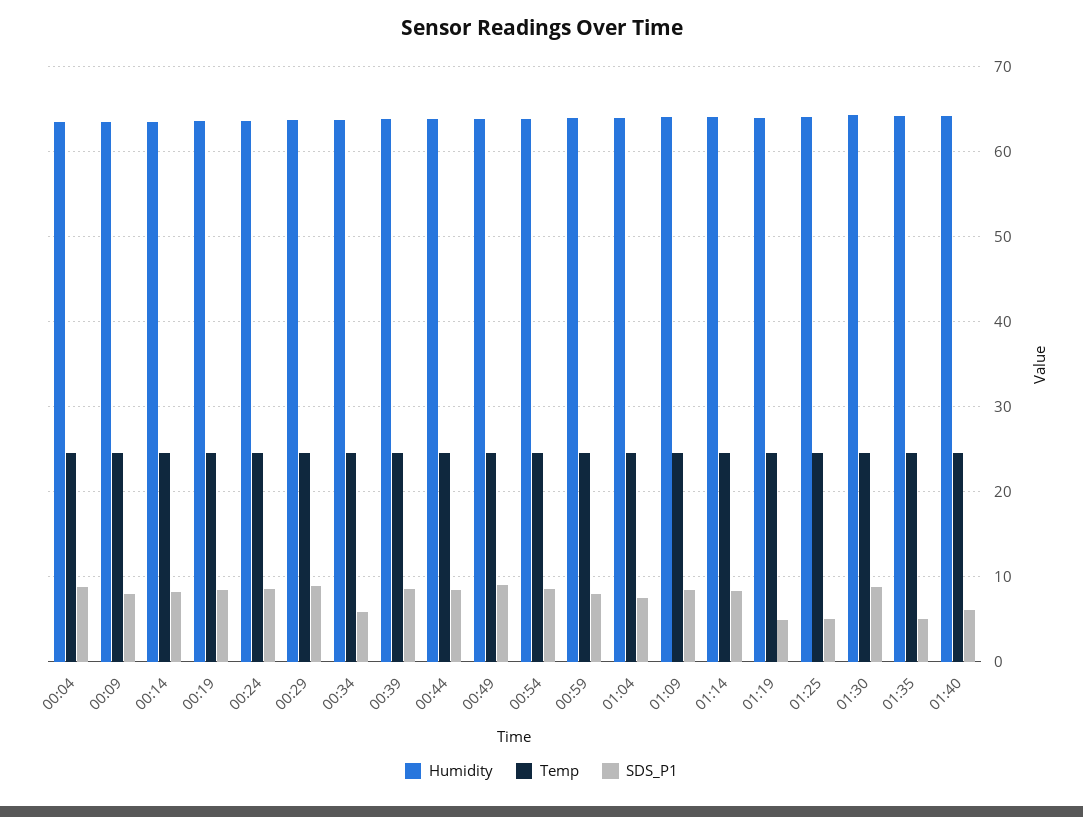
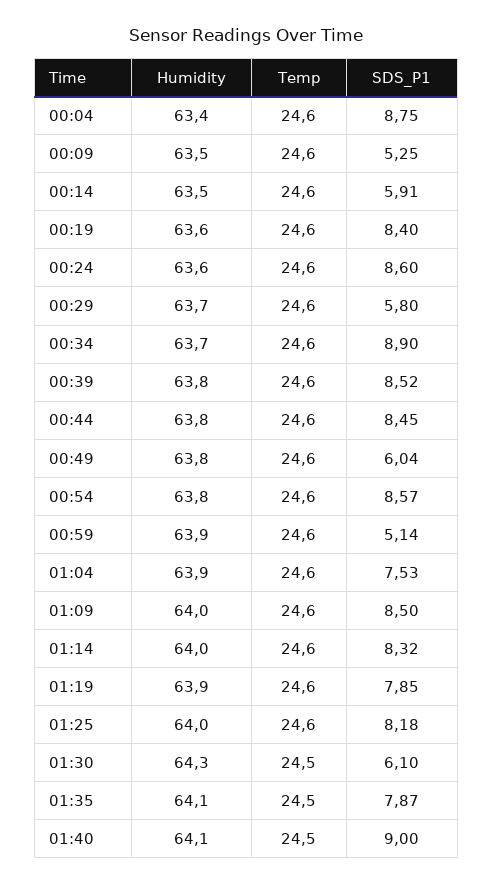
SDS_P1, 00:09: 8 -> 5.25
SDS_P1, 00:14: 8 -> 5.91
SDS_P1, 00:29: 9 -> 5.8
SDS_P1, 00:34: 6 -> 8.9
SDS_P1, 00:49: 9 -> 6.04
SDS_P1, 00:59: 8 -> 5.14
SDS_P1, 01:19: 5 -> 7.85
SDS_P1, 01:25: 5 -> 8.18
SDS_P1, 01:30: 9 -> 6.1
SDS_P1, 01:35: 5 -> 7.87
SDS_P1, 01:40: 6 -> 9

